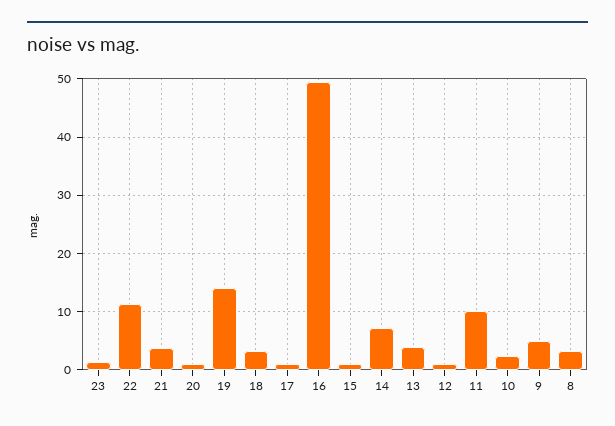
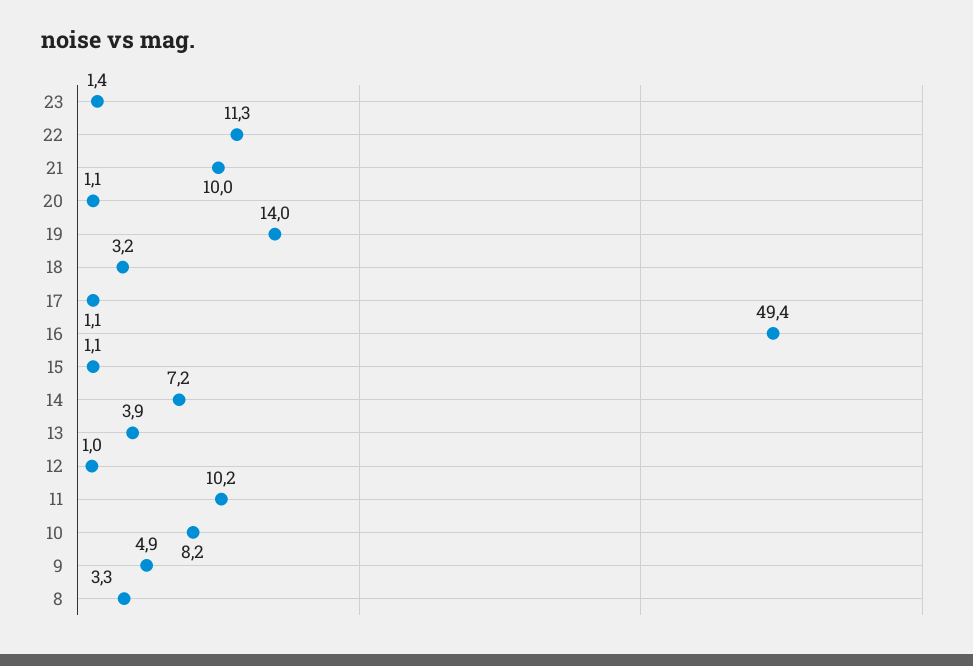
21: 4 -> 10
10: 2 -> 8.2

